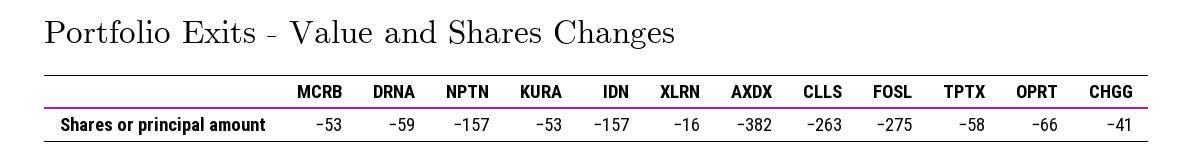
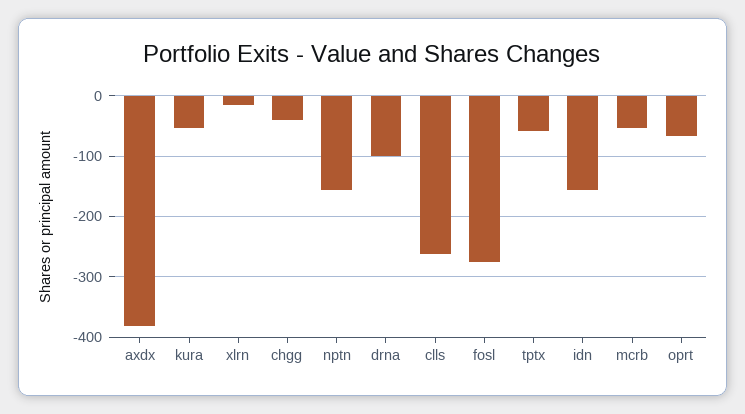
DRNA: -59 -> -100

